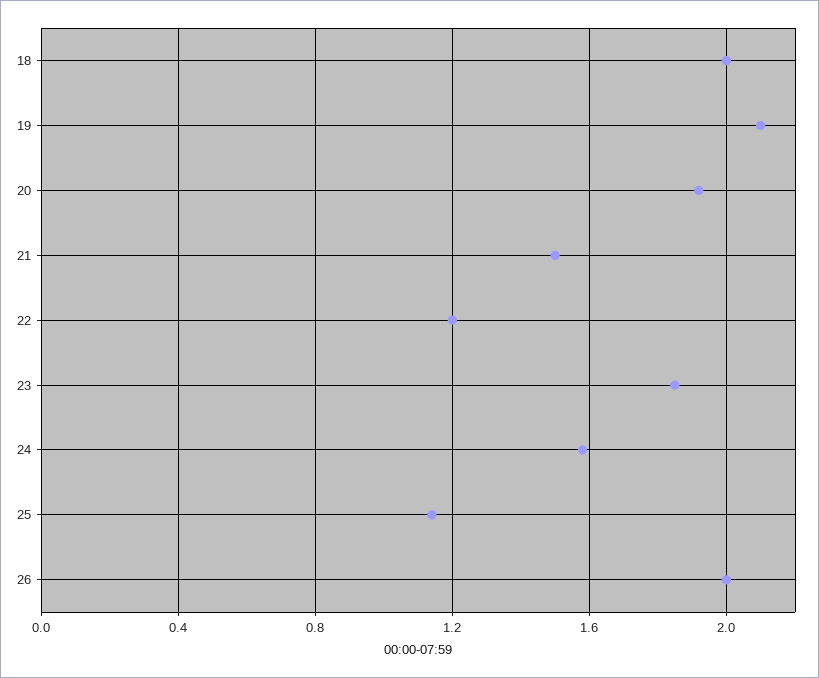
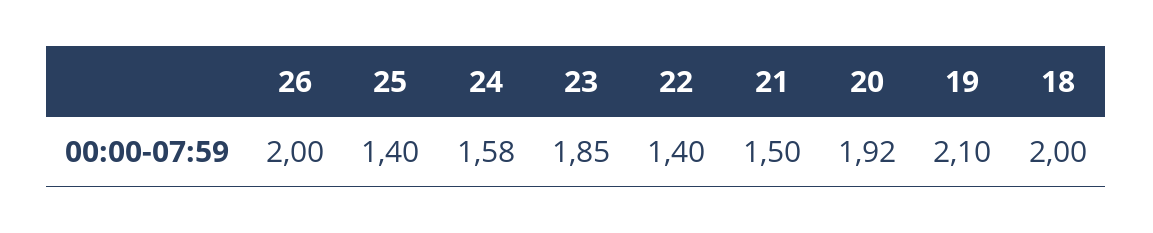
22: 1.2 -> 1.4
25: 1.15 -> 1.4

